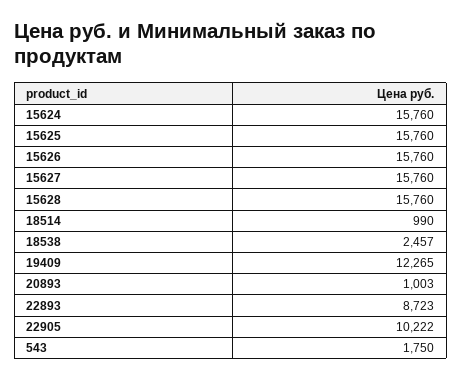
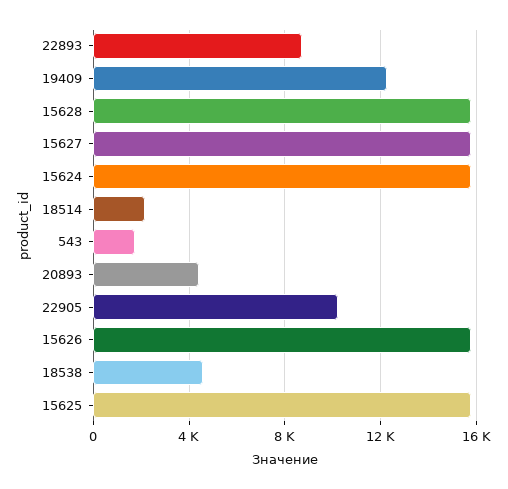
18514: 990 -> 2000
18538: 2457 -> 4500
20893: 1003 -> 4500

